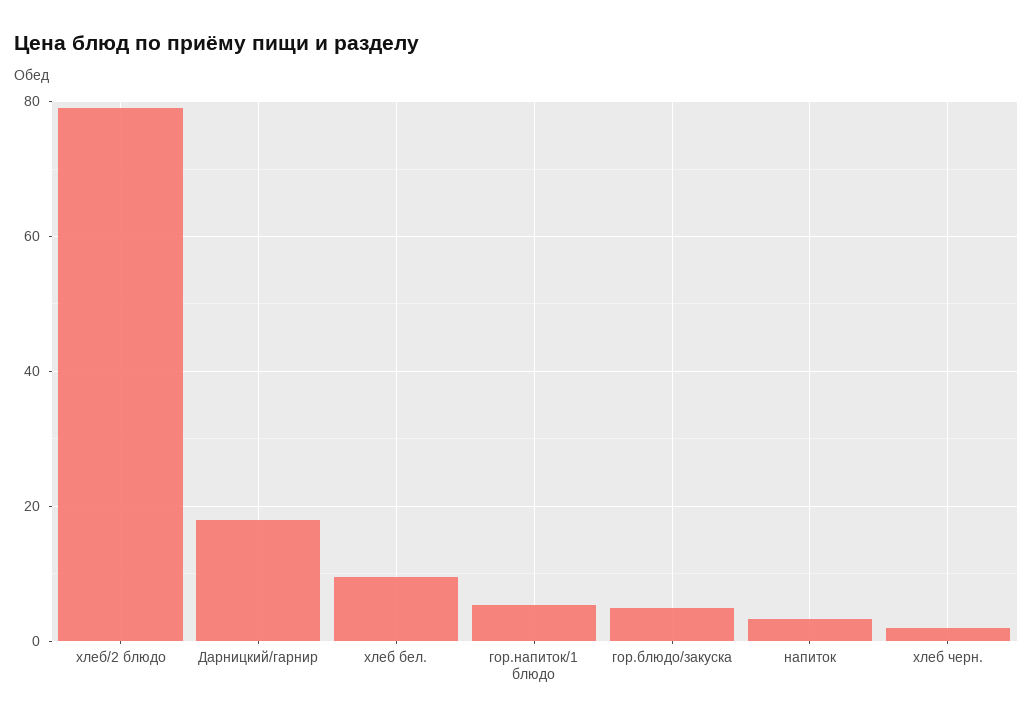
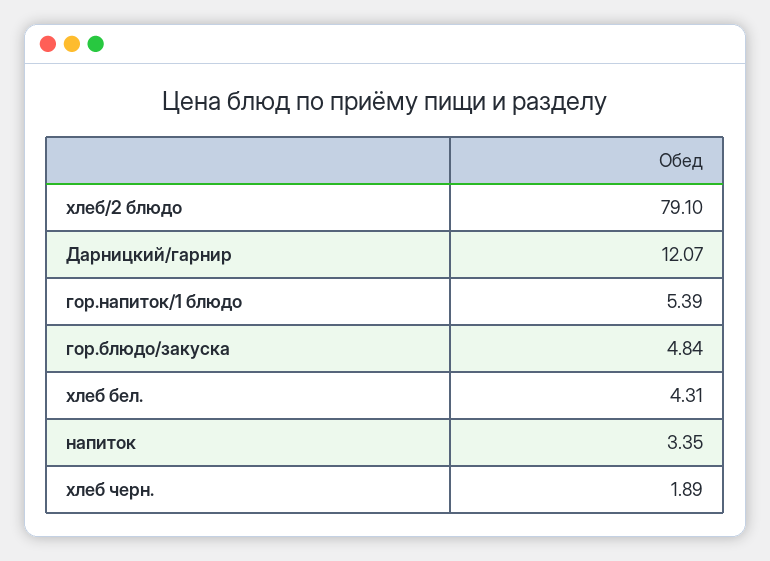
Дарницкий/гарнир: 18 -> 12.07
хлеб бел.: 10 -> 4.31

